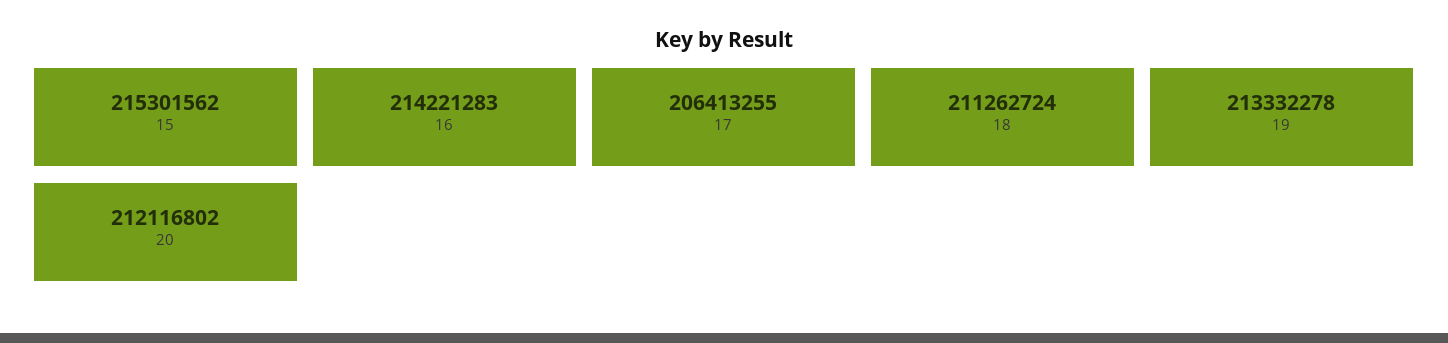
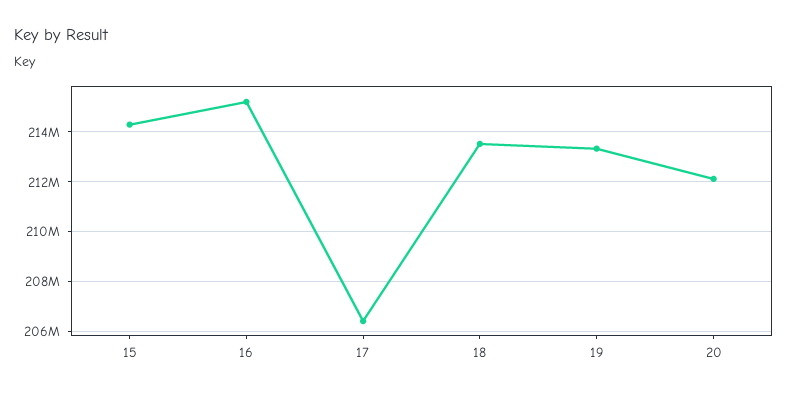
15: 215301562 -> 214250000
16: 214221283 -> 215250000
18: 211262724 -> 213500000

